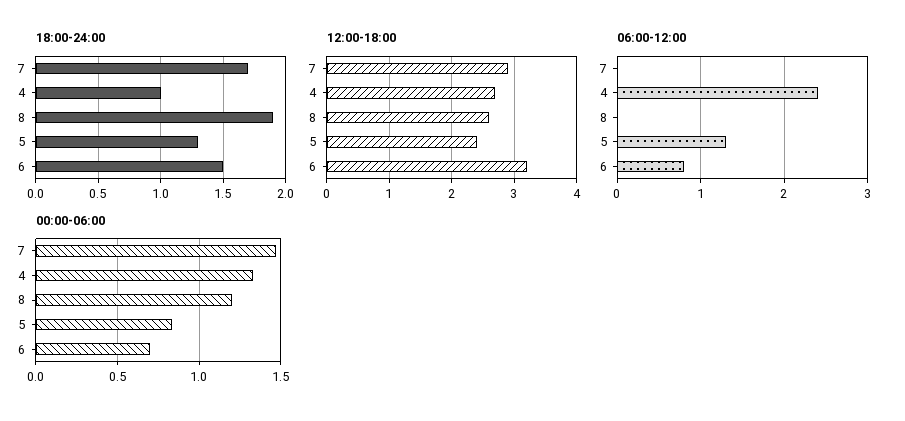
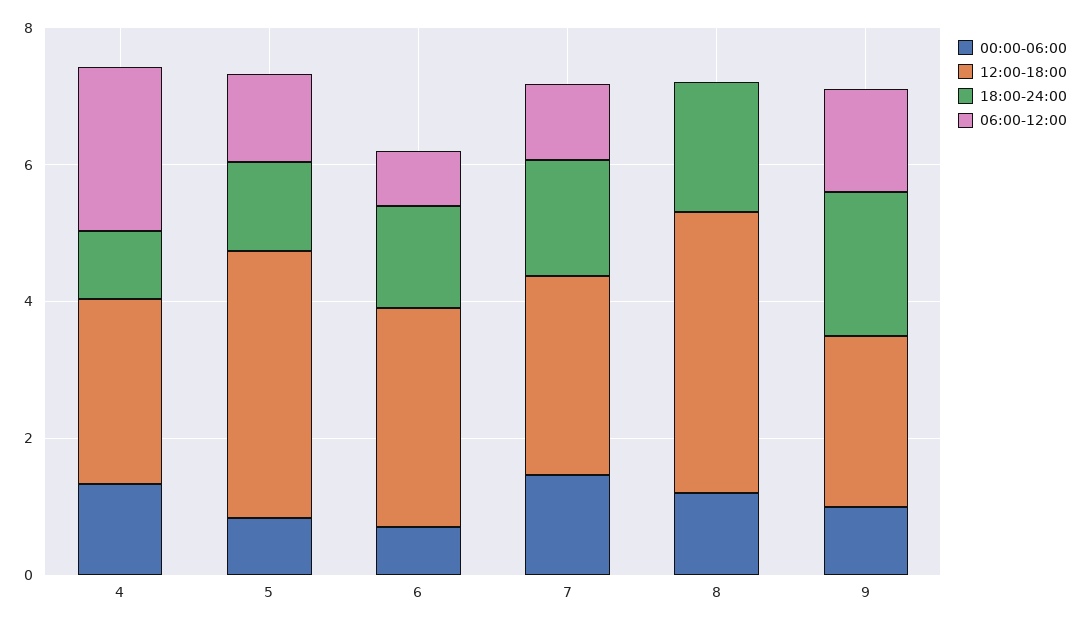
12:00-18:00, 8: 2.6 -> 4
12:00-18:00, 5: 2.4 -> 4
06:00-12:00, 7: 0 -> 1
00:00-06:00, 9: none -> 1
12:00-18:00, 9: none -> 2.5
18:00-24:00, 9: none -> 2
06:00-12:00, 9: none -> 1.5

